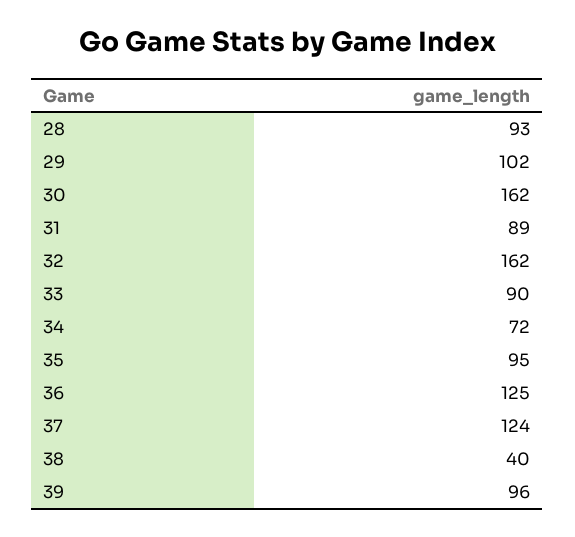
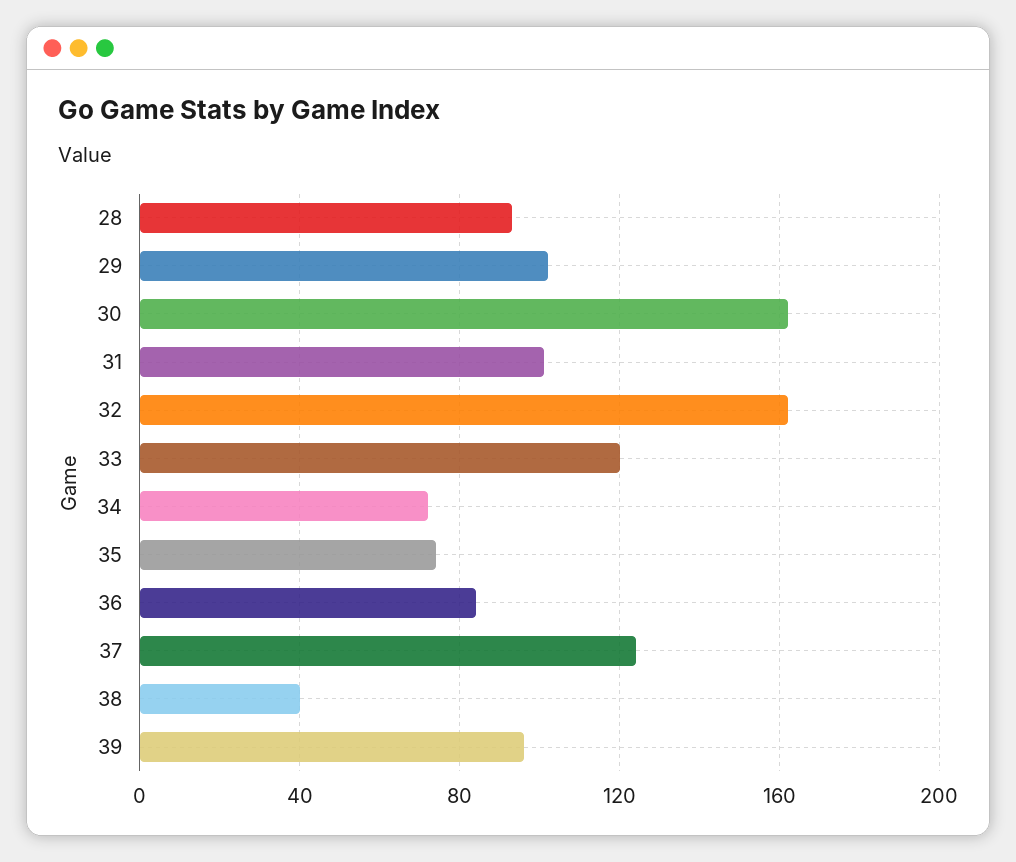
31: 89 -> 100
33: 90 -> 120
35: 95 -> 75
36: 125 -> 85

